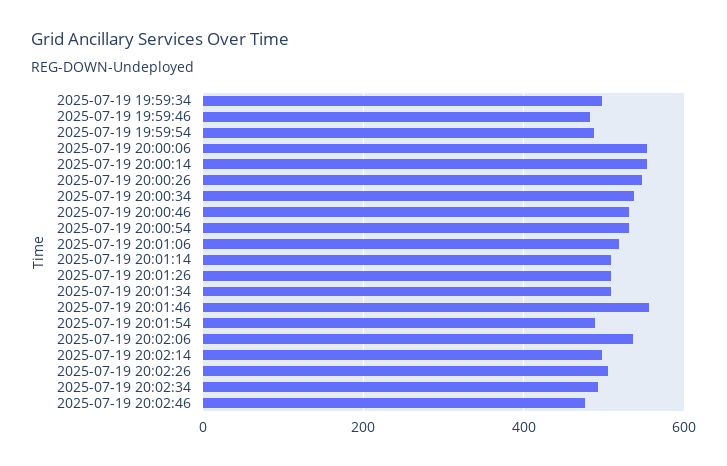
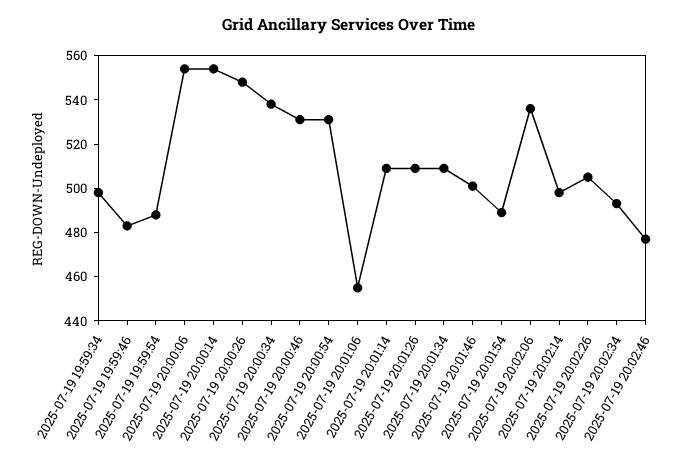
2025-07-19 20:01:06: 520 -> 455
2025-07-19 20:01:46: 560 -> 500

